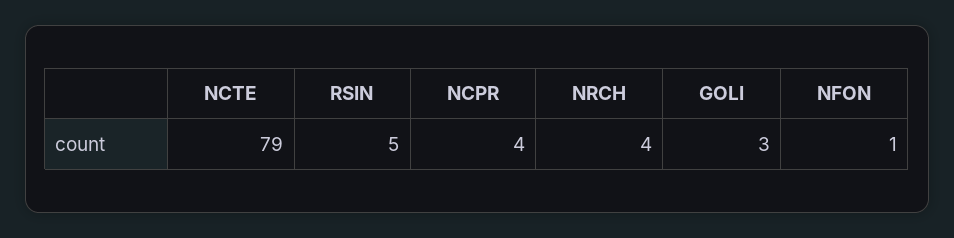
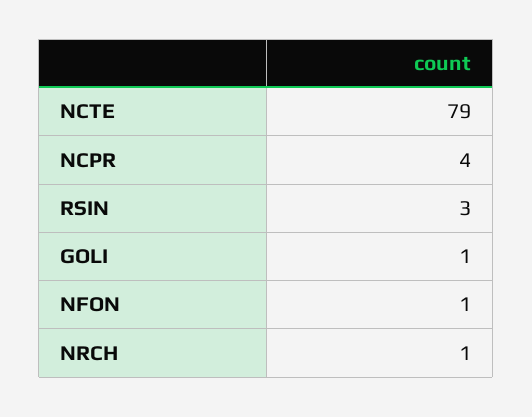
RSIN: 5 -> 3
NRCH: 4 -> 1
GOLI: 3 -> 1

